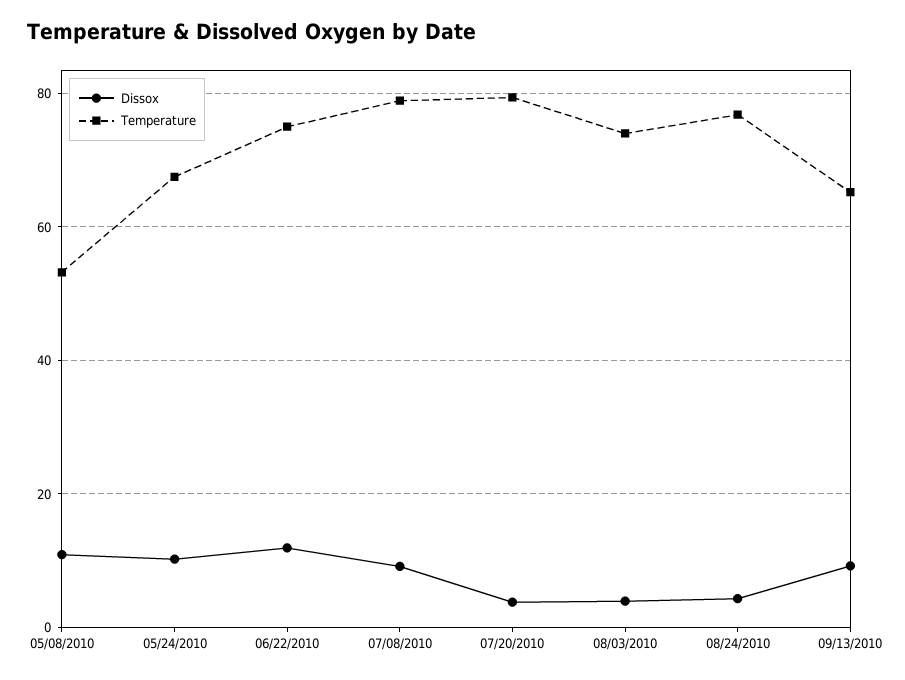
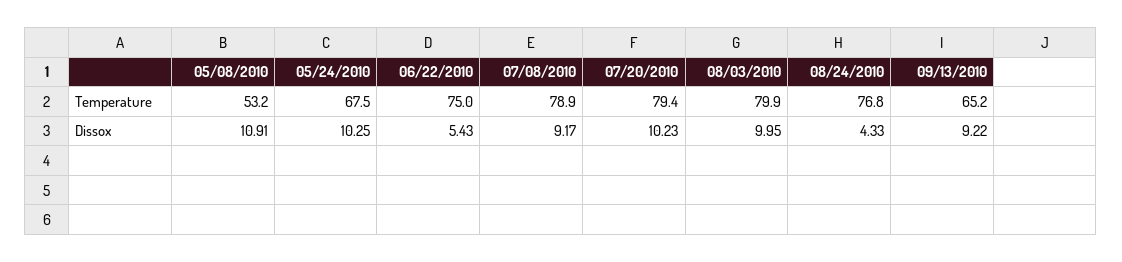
Dissox, 06/22/2010: 12 -> 5.43
Dissox, 07/20/2010: 4 -> 10.23
Dissox, 08/03/2010: 4 -> 9.95
Temperature, 08/03/2010: 74 -> 79.9

